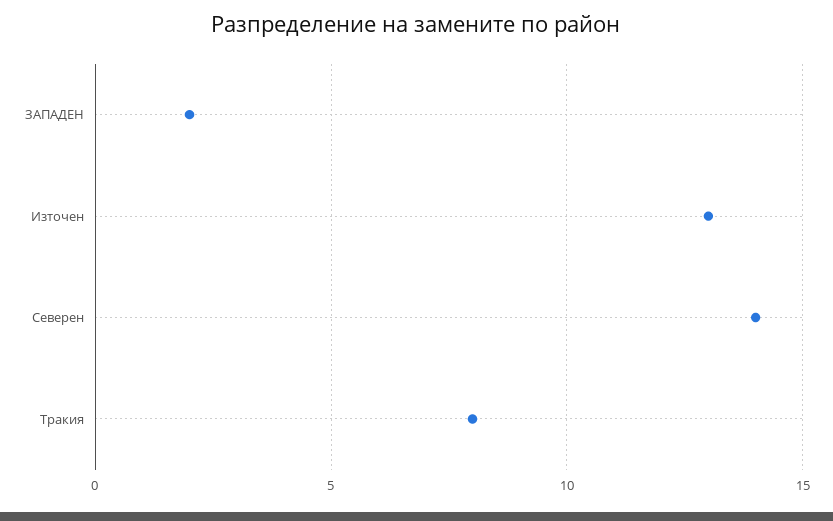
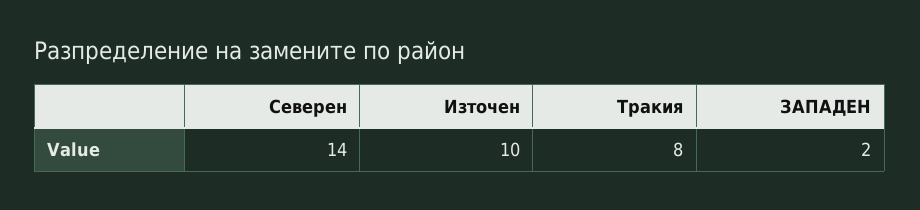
Източен: 13 -> 10

